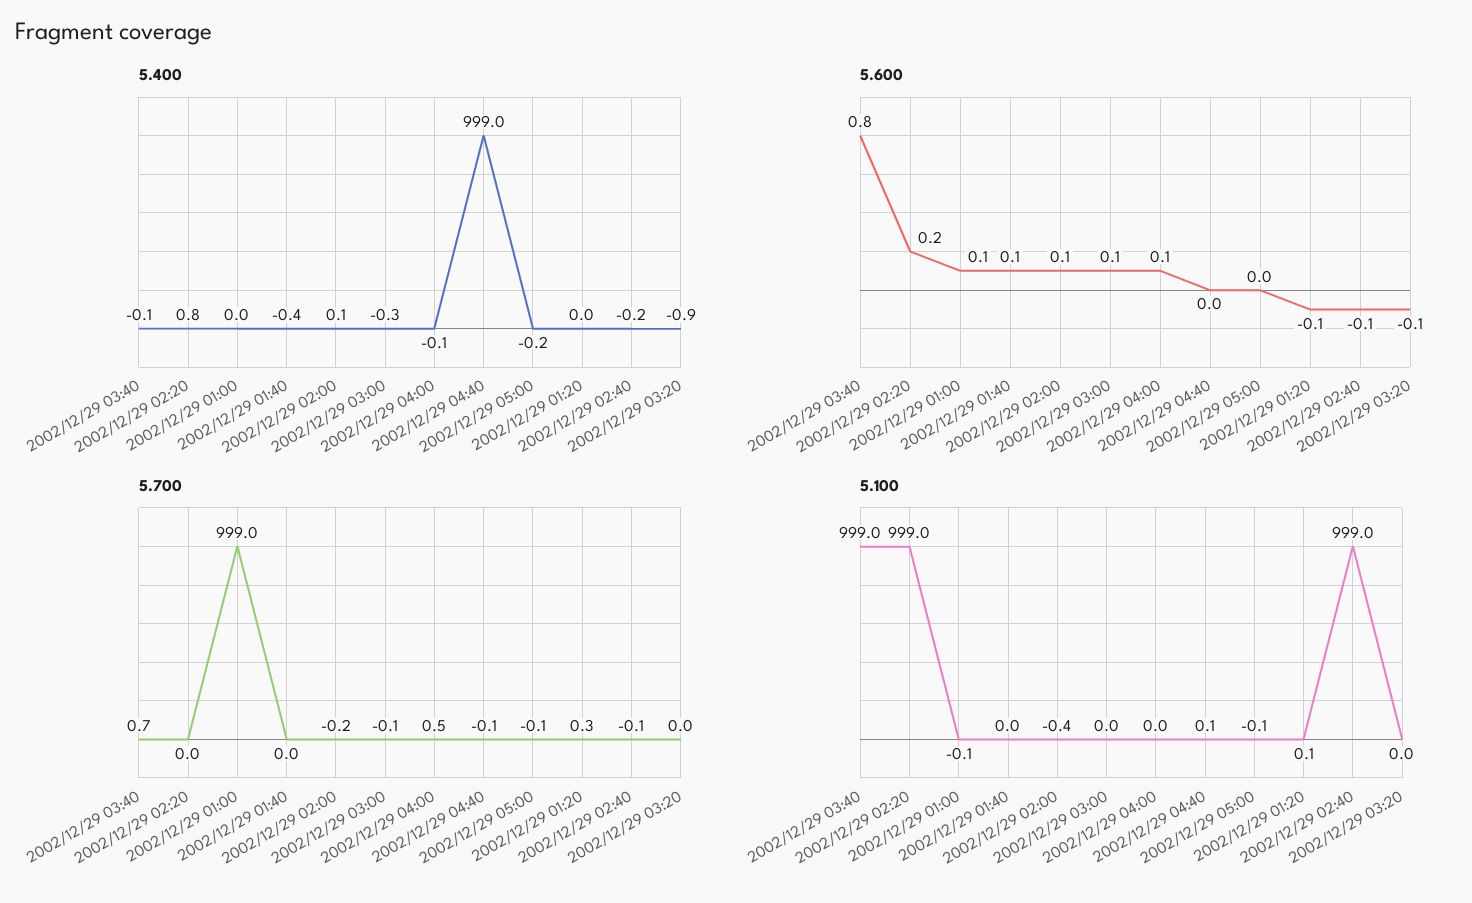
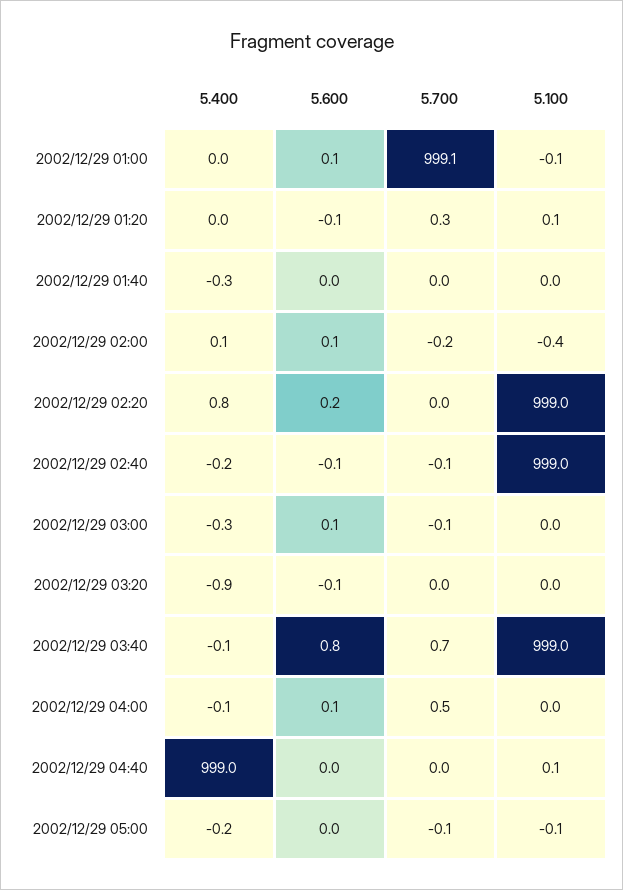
5.400, 2002/12/29 01:40: -0.4 -> -0.3
5.600, 2002/12/29 01:40: 0.1 -> 0
5.700, 2002/12/29 01:00: 999 -> 999.1
5.700, 2002/12/29 04:40: -0.1 -> 0

